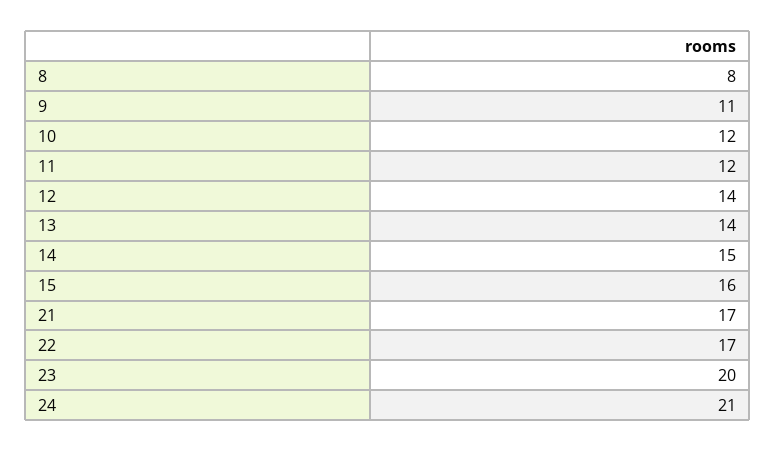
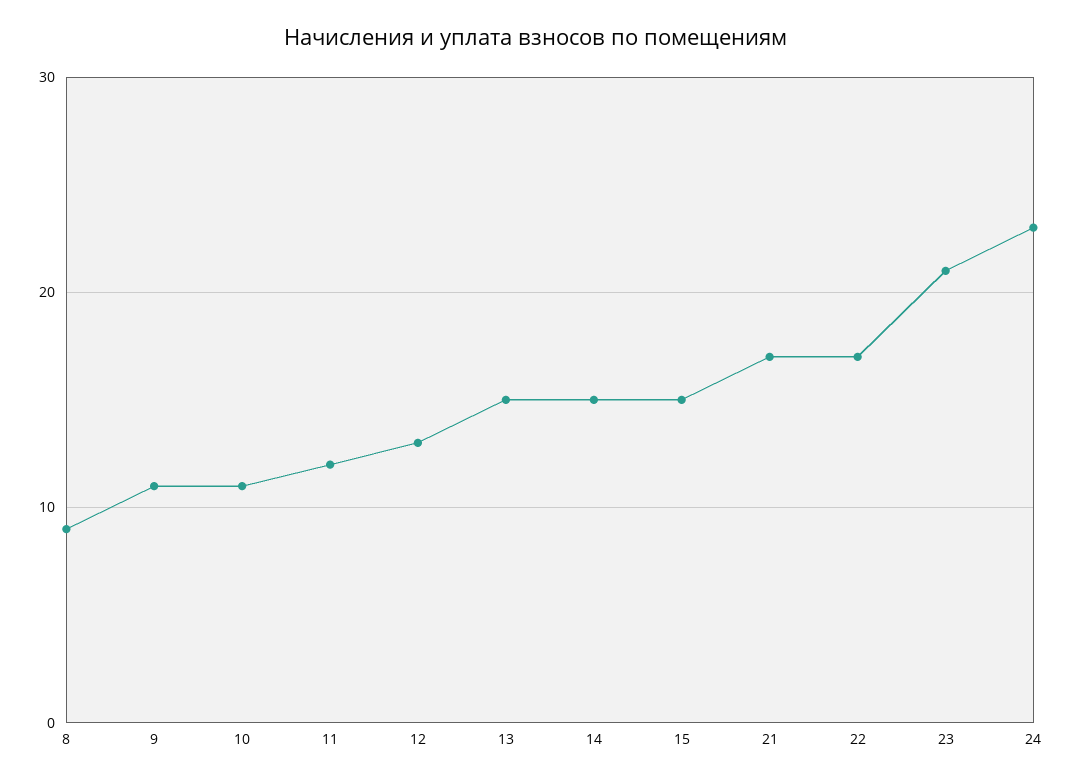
8: 8 -> 9
10: 12 -> 11
12: 14 -> 13
13: 14 -> 15
15: 16 -> 15
23: 20 -> 21
24: 21 -> 23

